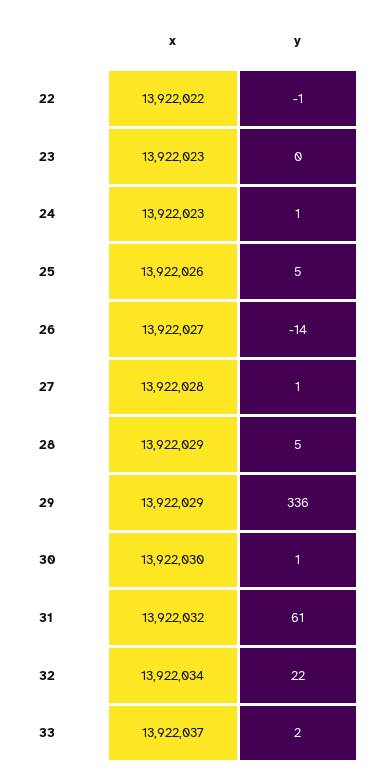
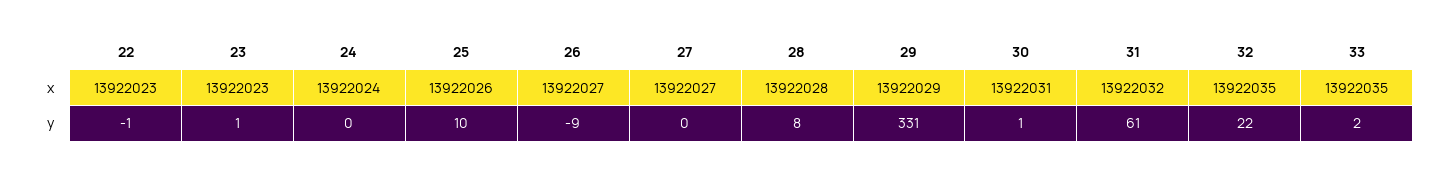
x, 22: 13922022 -> 13922023
y, 23: 0 -> 1
x, 24: 13922023 -> 13922024
y, 24: 1 -> 0
y, 25: 5 -> 10
y, 26: -14 -> -9
x, 27: 13922028 -> 13922027
y, 27: 1 -> 0
x, 28: 13922029 -> 13922028
y, 28: 5 -> 8
y, 29: 336 -> 331
x, 30: 13922030 -> 13922031
x, 32: 13922034 -> 13922035
x, 33: 13922037 -> 13922035

